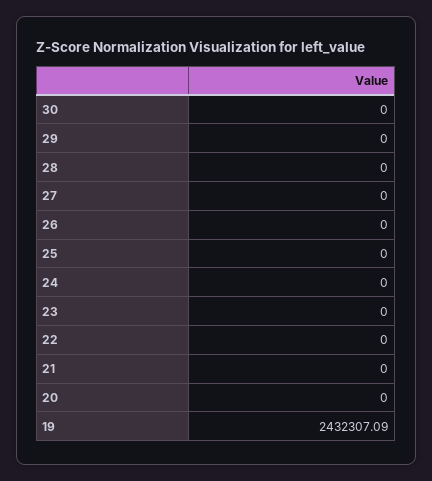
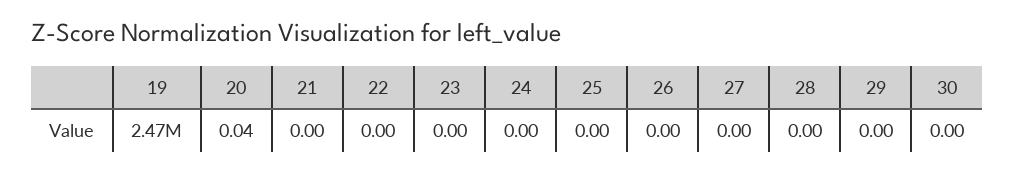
20: 0 -> 0.04
19: 2432307.09 -> 2470000

